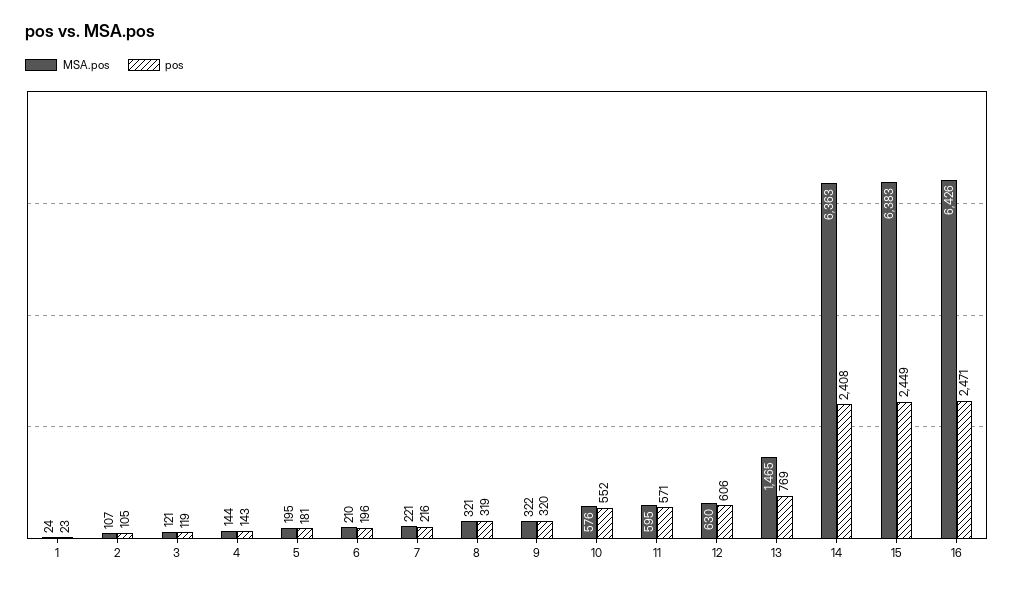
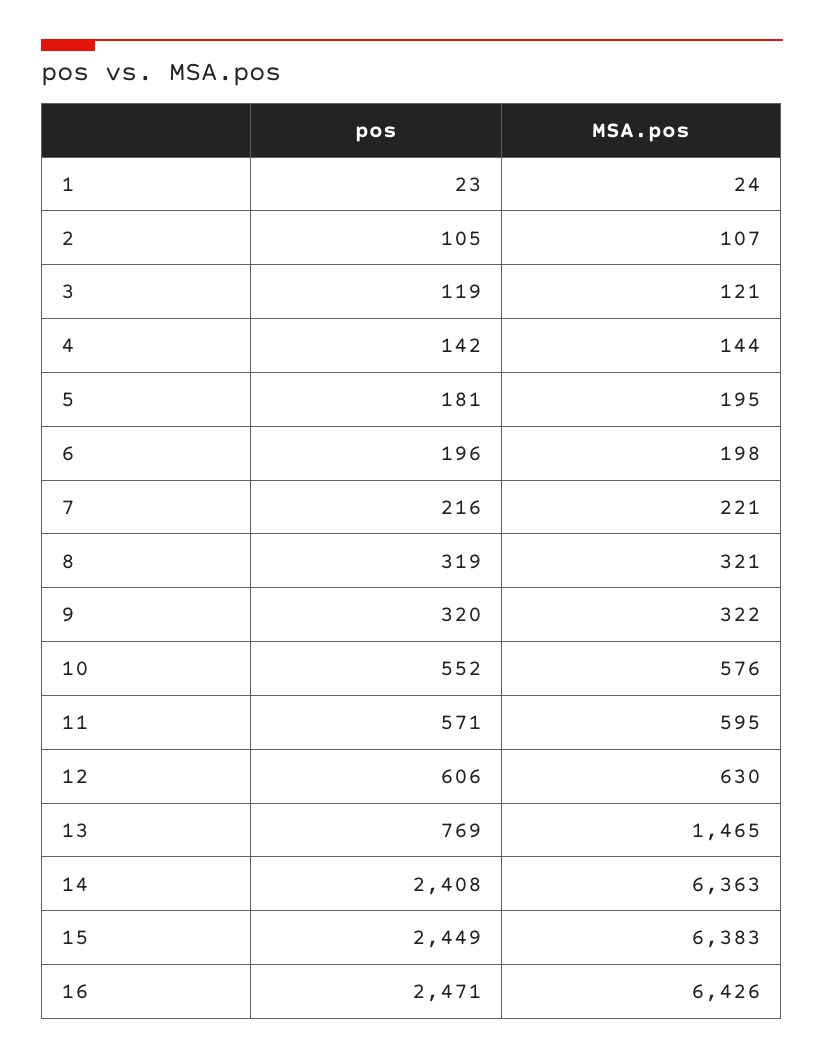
pos, 4: 143 -> 142
MSA.pos, 6: 210 -> 198

